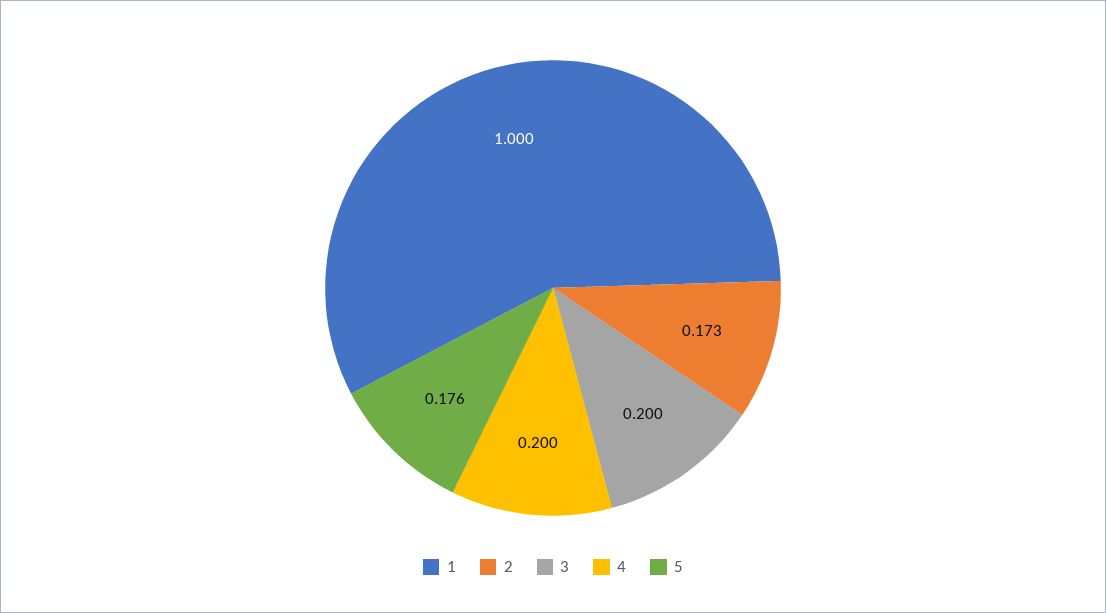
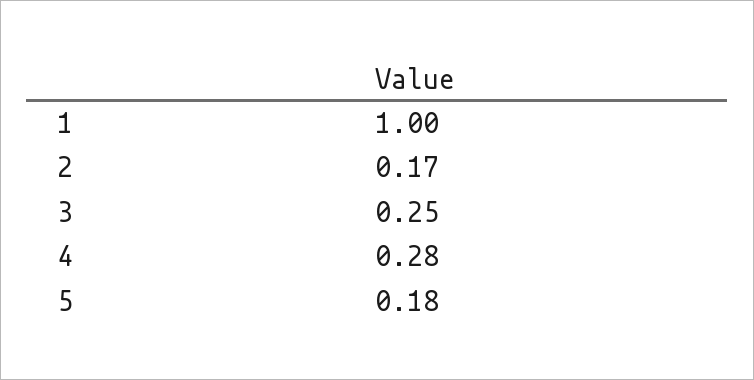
3: 0.2 -> 0.25
4: 0.2 -> 0.28

